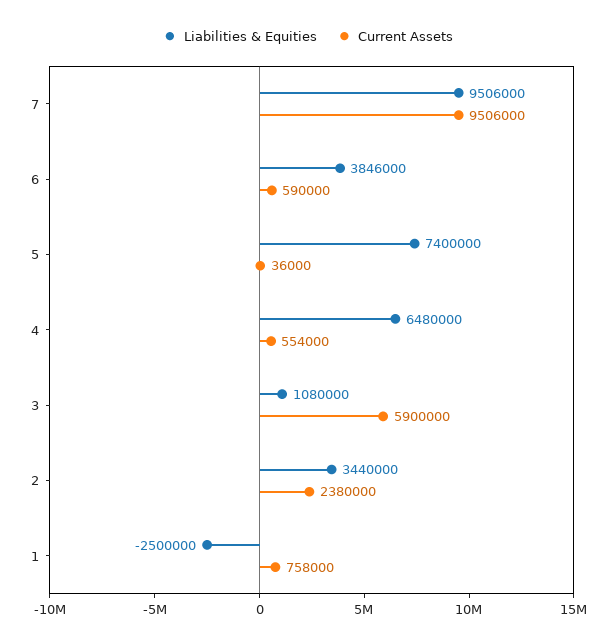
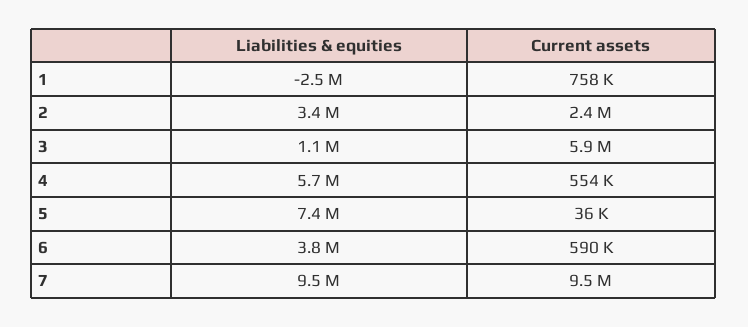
Liabilities & Equities, 4: 6480000 -> 5700000

